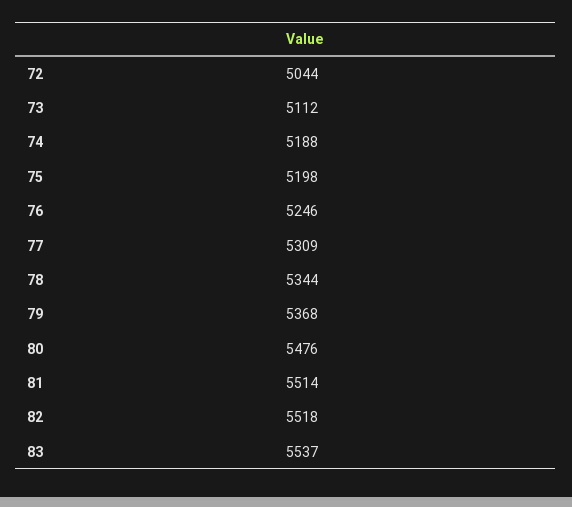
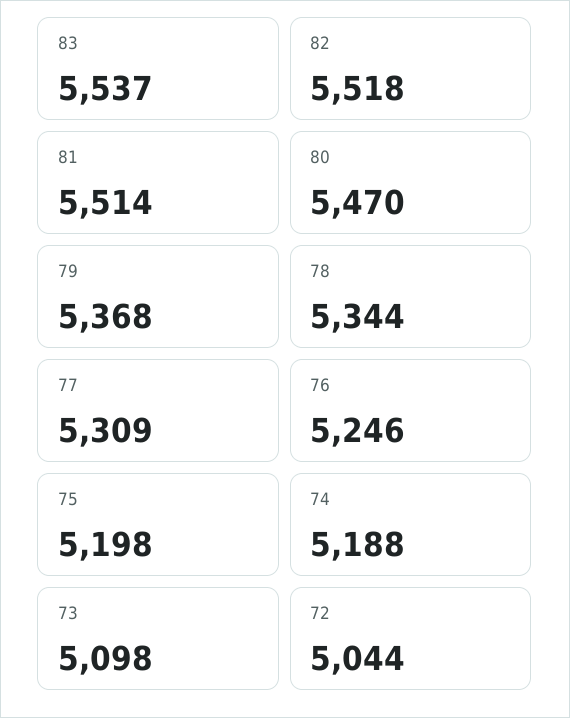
73: 5112 -> 5098
80: 5476 -> 5470

